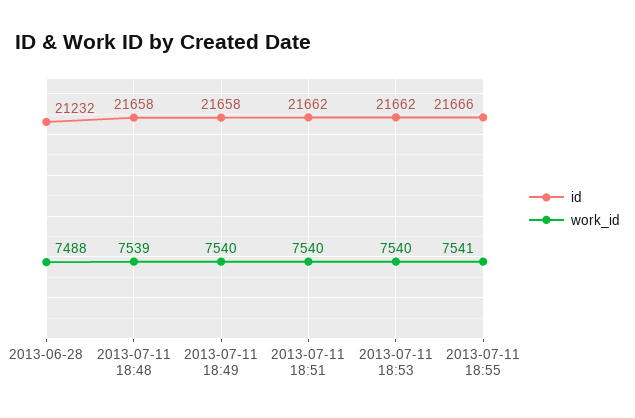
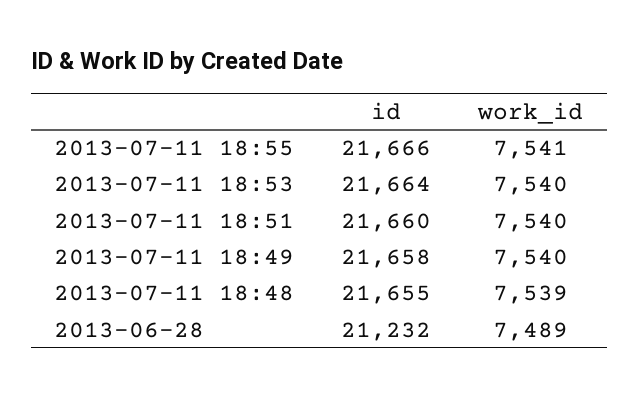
work_id, 2013-06-28: 7488 -> 7489
id, 2013-07-11 18:48: 21658 -> 21655
id, 2013-07-11 18:51: 21662 -> 21660
id, 2013-07-11 18:53: 21662 -> 21664

